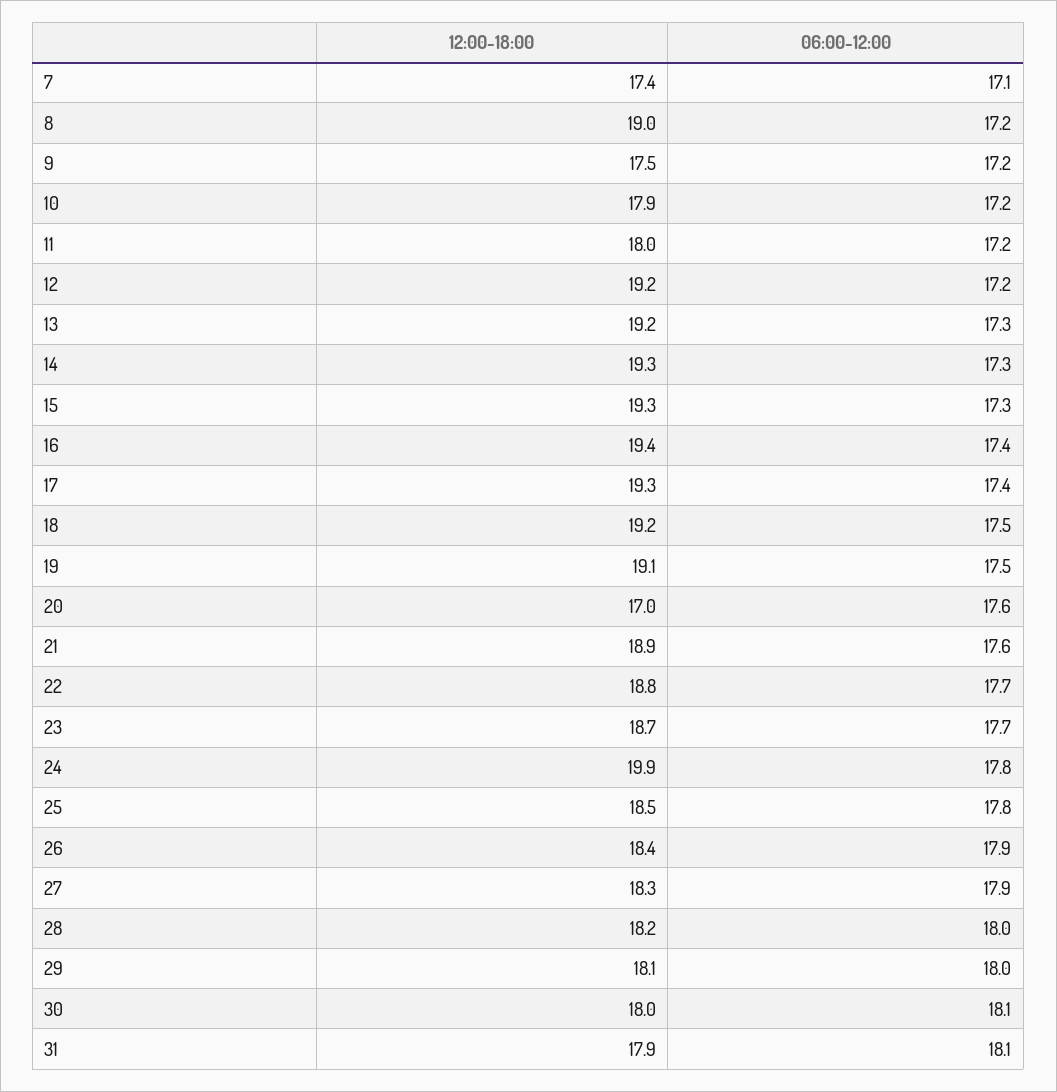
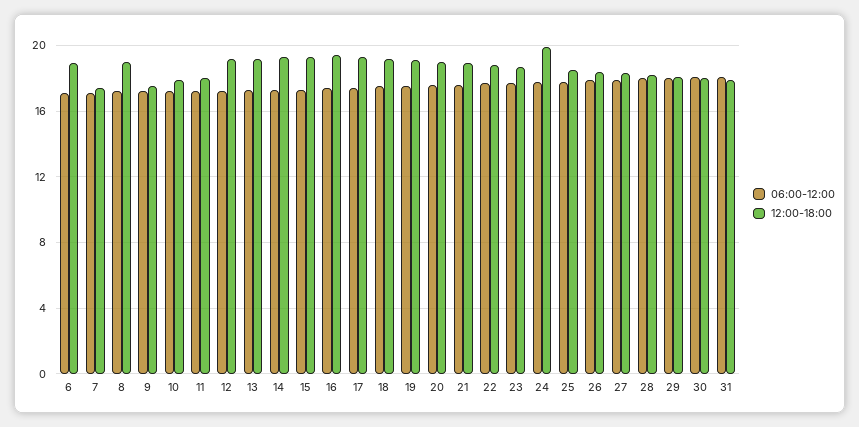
12:00-18:00, 20: 17 -> 19
06:00-12:00, 6: none -> 17
12:00-18:00, 6: none -> 19

